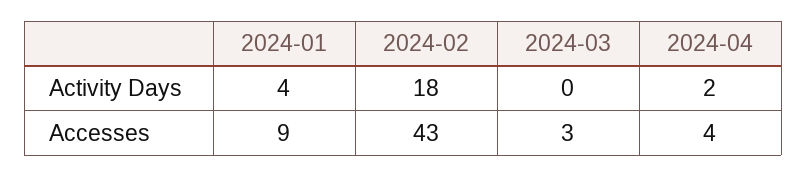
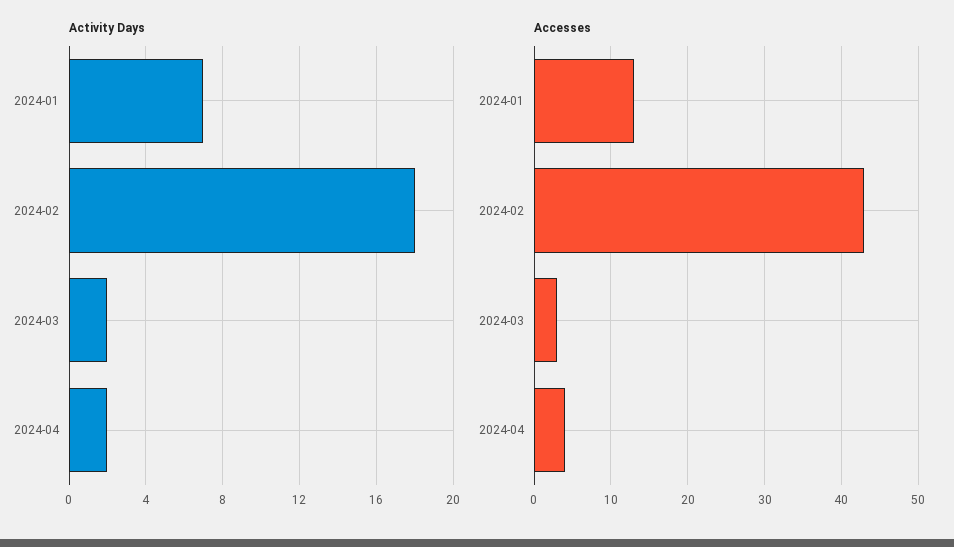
Activity Days, 2024-01: 4 -> 7
Activity Days, 2024-03: 0 -> 2
Accesses, 2024-01: 9 -> 13

